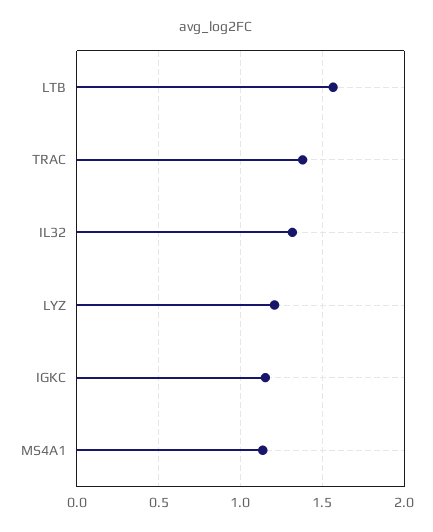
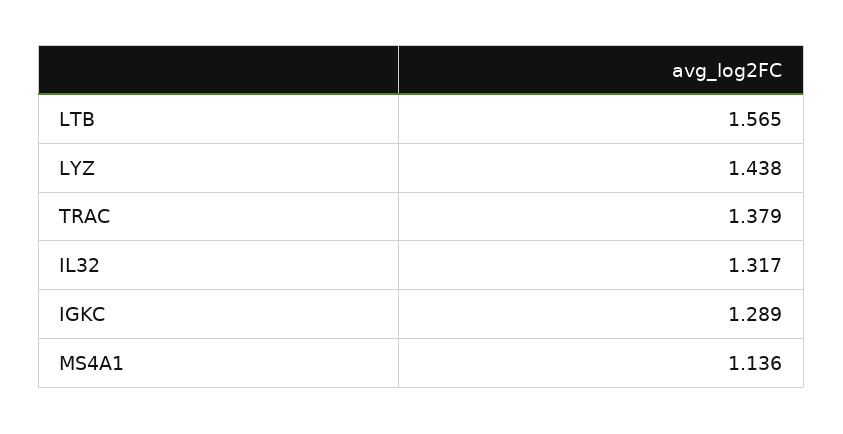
LYZ: 1.2 -> 1.438
IGKC: 1.15 -> 1.289

